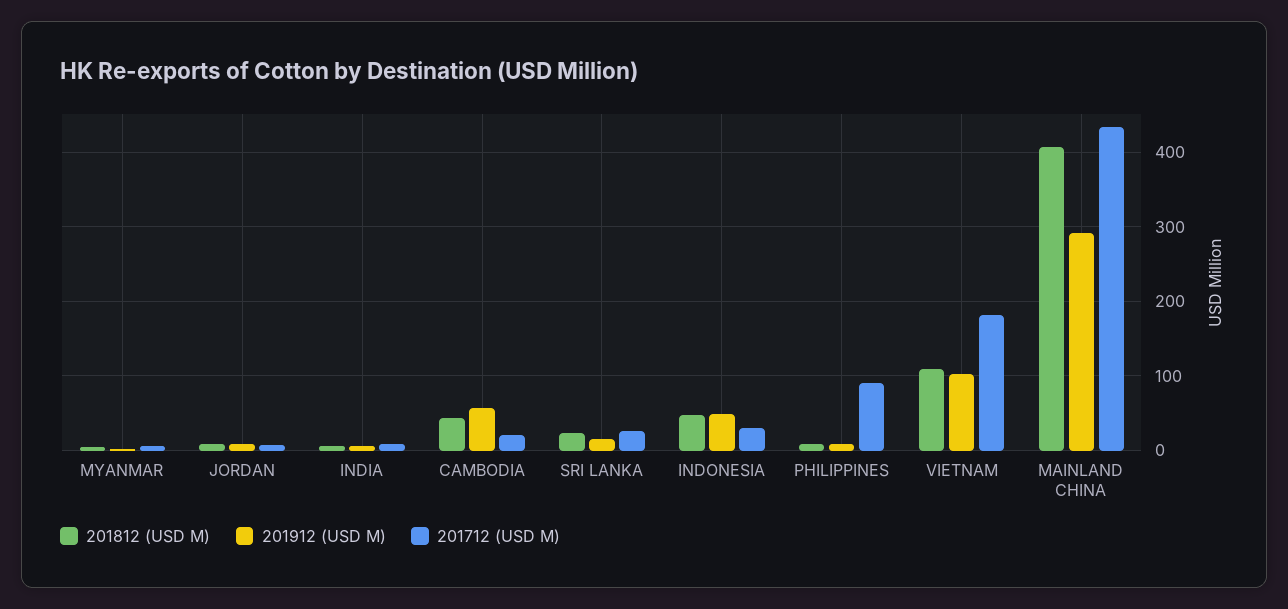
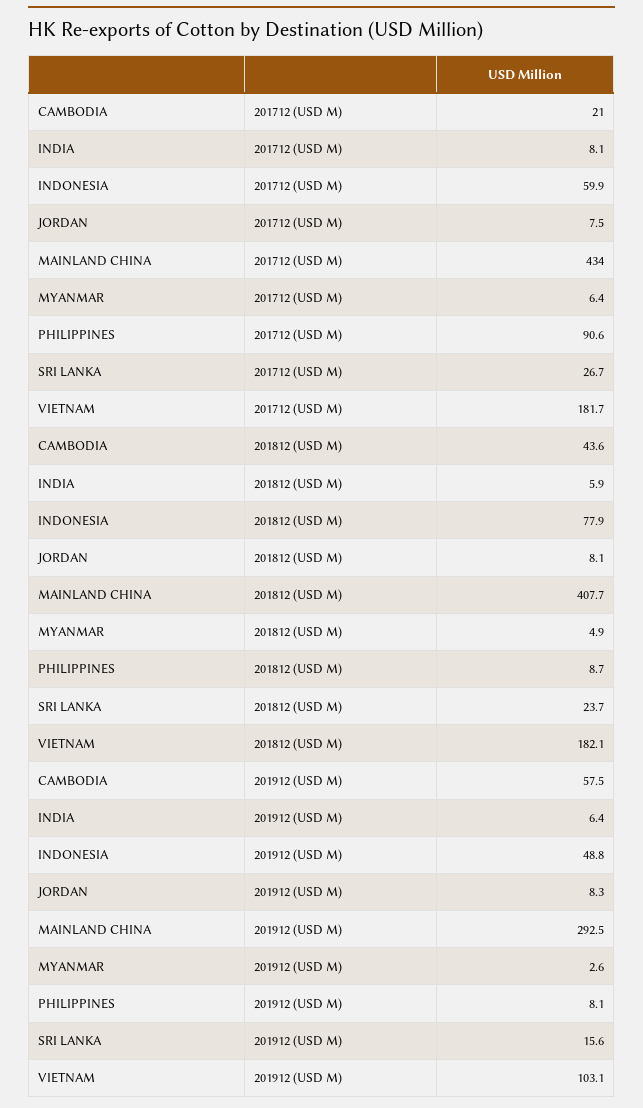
201812 (USD M), INDONESIA: 50 -> 77.9
201712 (USD M), INDONESIA: 30 -> 59.9
201812 (USD M), VIETNAM: 110 -> 182.1

